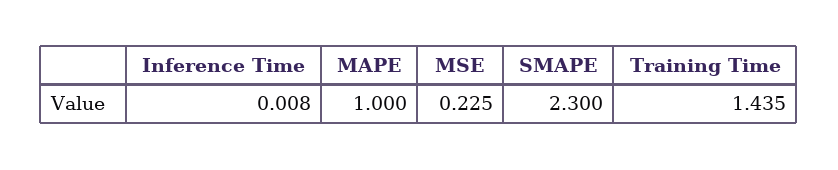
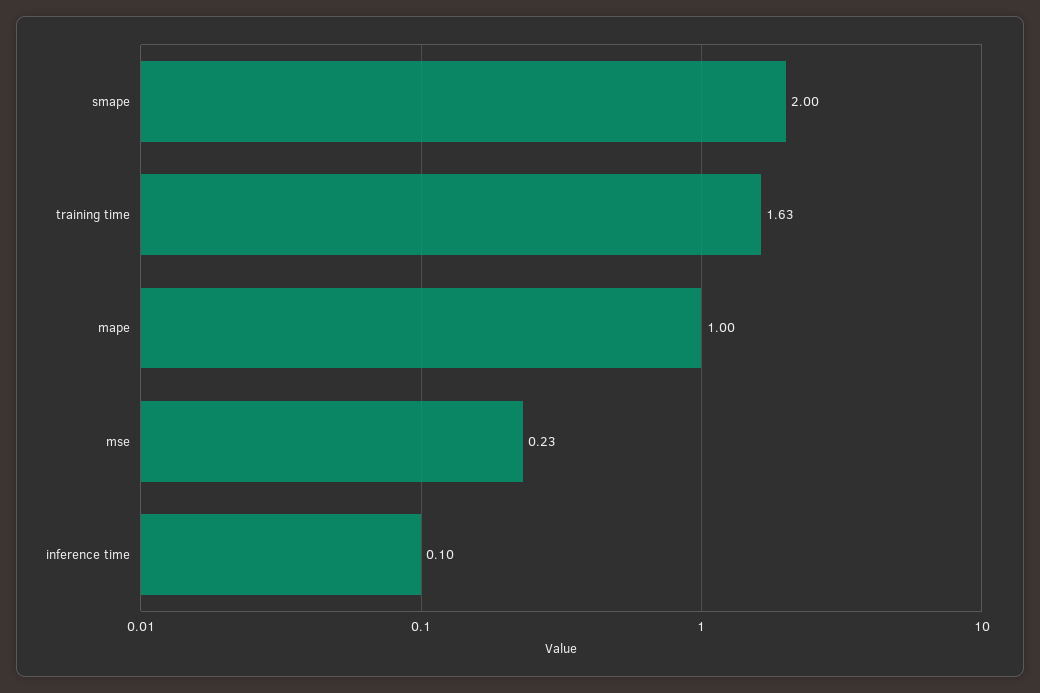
Inference Time: 0.008 -> 0.1
SMAPE: 2.3 -> 2
Training Time: 1.435 -> 1.63

